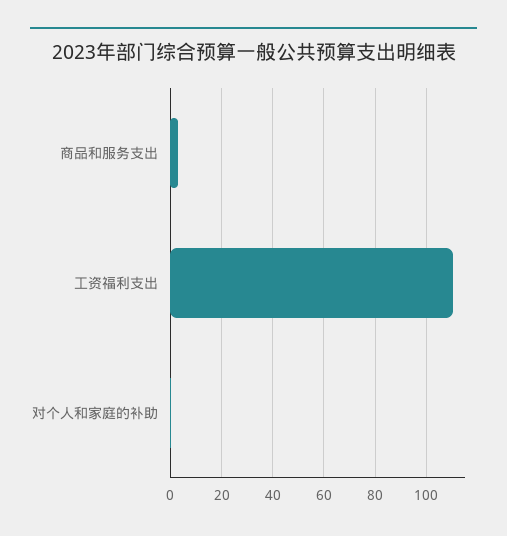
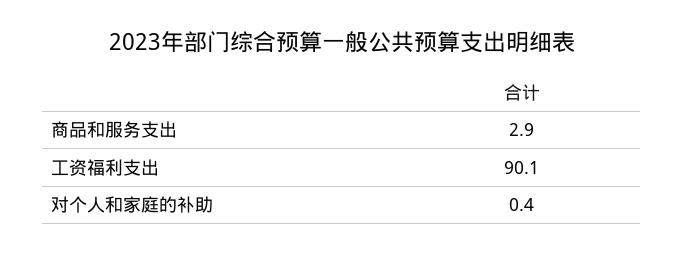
工资福利支出: 110 -> 90.1

